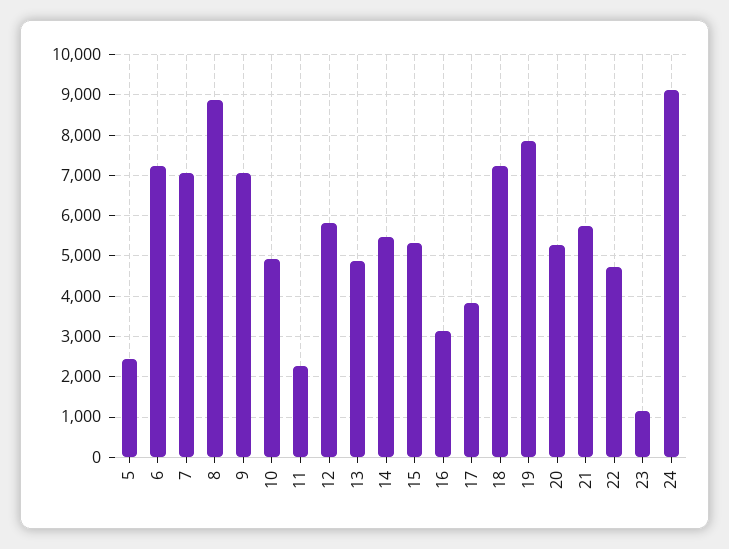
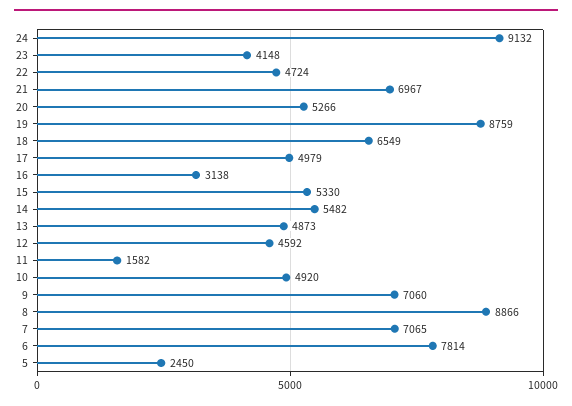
6: 7200 -> 7814
11: 2200 -> 1582
12: 5800 -> 4592
17: 3800 -> 4979
18: 7200 -> 6549
19: 7800 -> 8759
21: 5800 -> 6967
23: 1200 -> 4148

